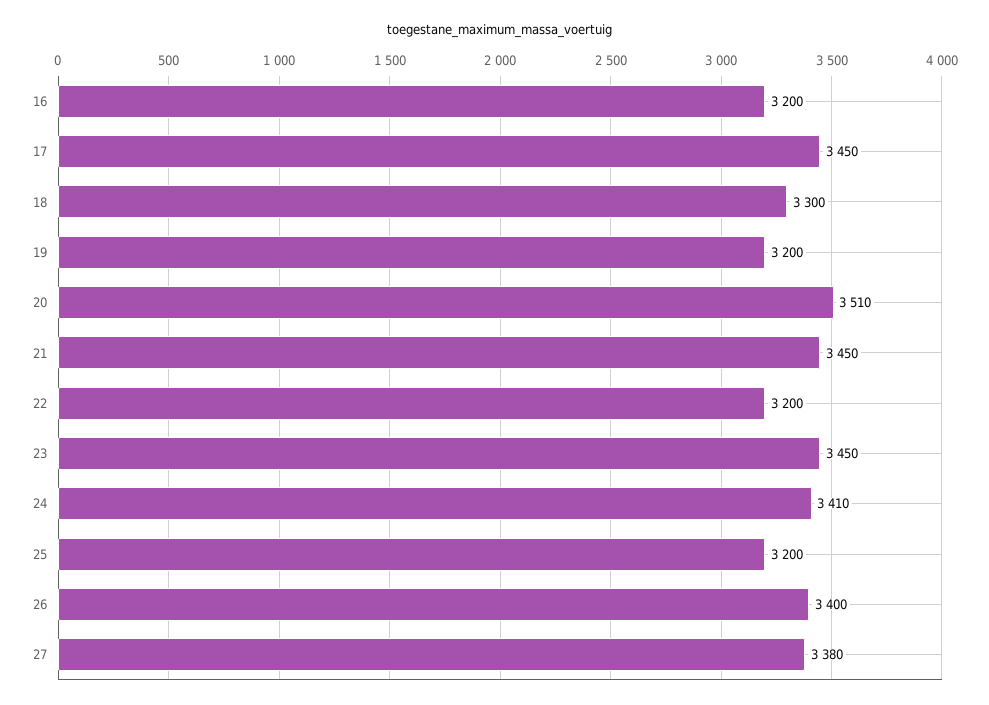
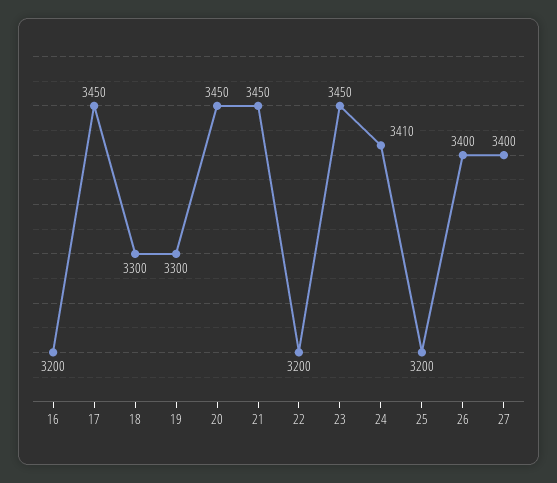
19: 3200 -> 3300
20: 3510 -> 3450
27: 3380 -> 3400

